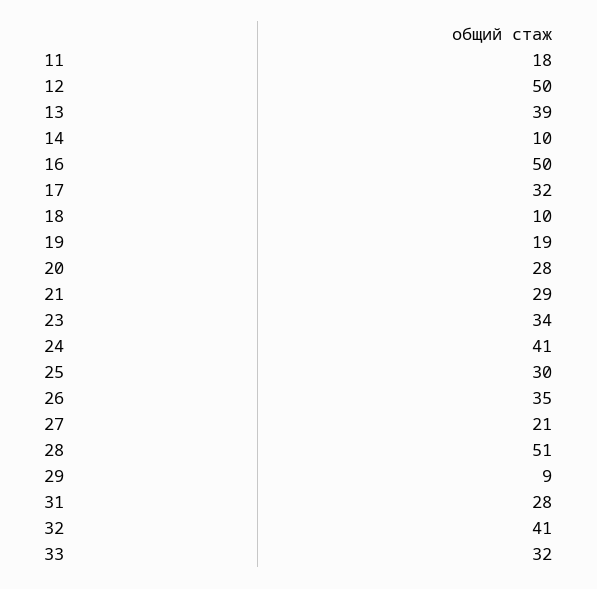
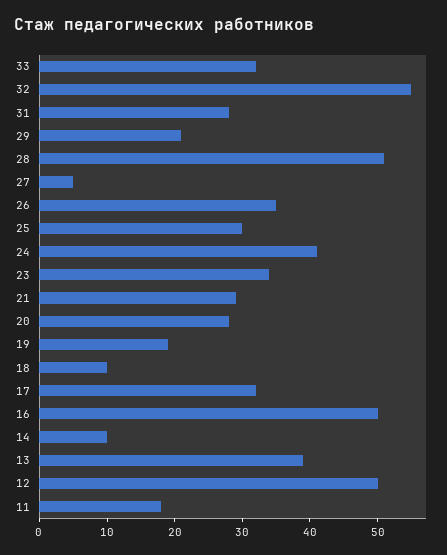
27: 21 -> 5
29: 9 -> 20
32: 41 -> 55

